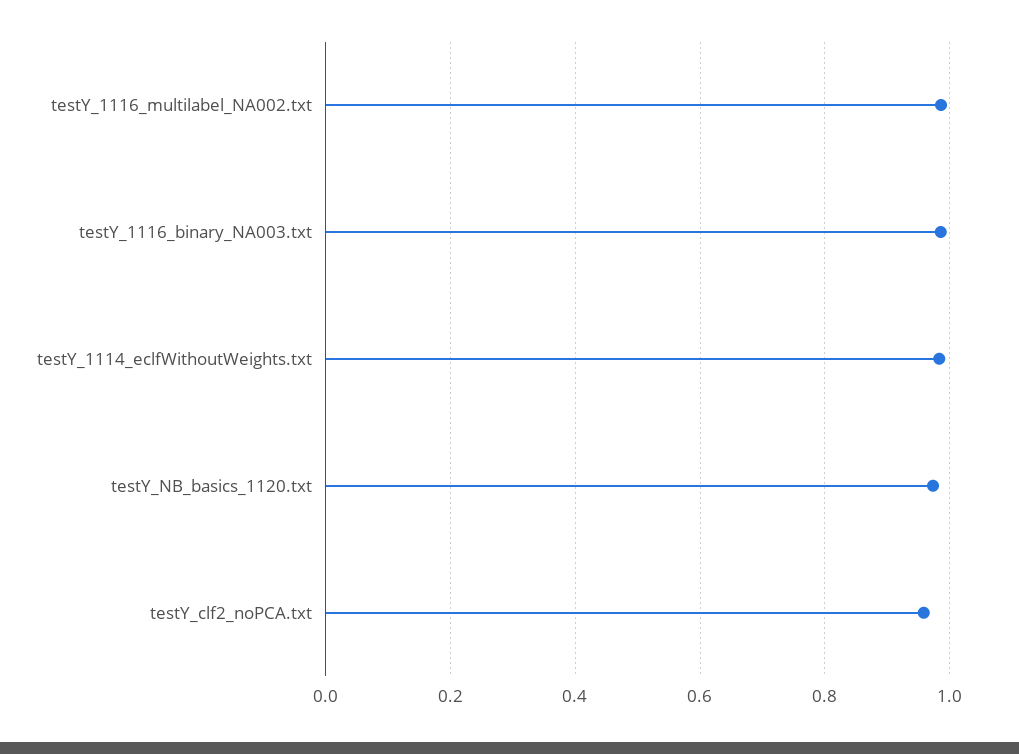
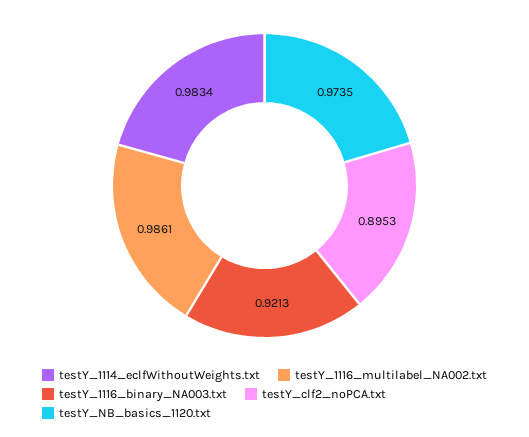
testY_1116_binary_NA003.txt: 0.98 -> 0.9213
testY_clf2_noPCA.txt: 0.96 -> 0.8953

